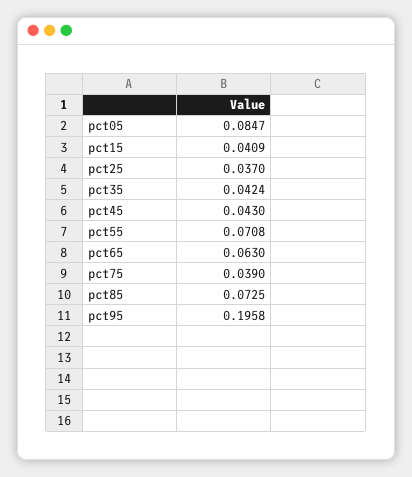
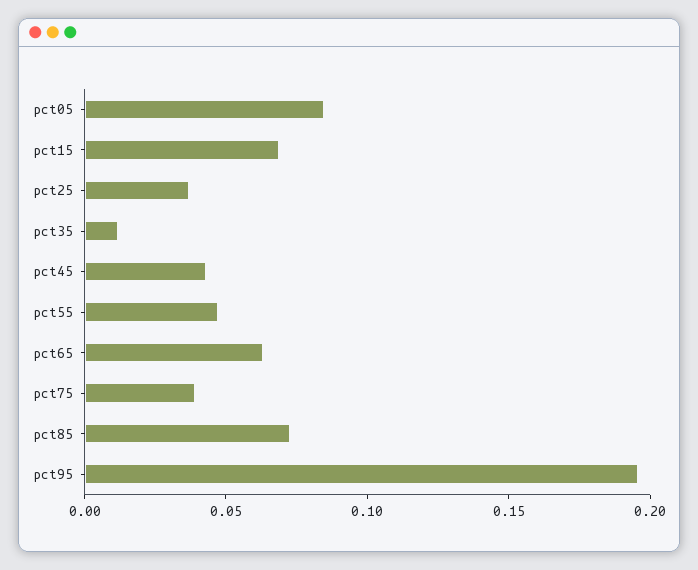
pct15: 0.0409 -> 0.07
pct35: 0.0424 -> 0.01
pct55: 0.0708 -> 0.05

